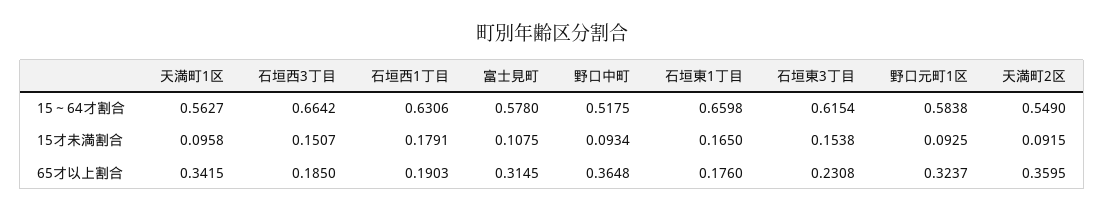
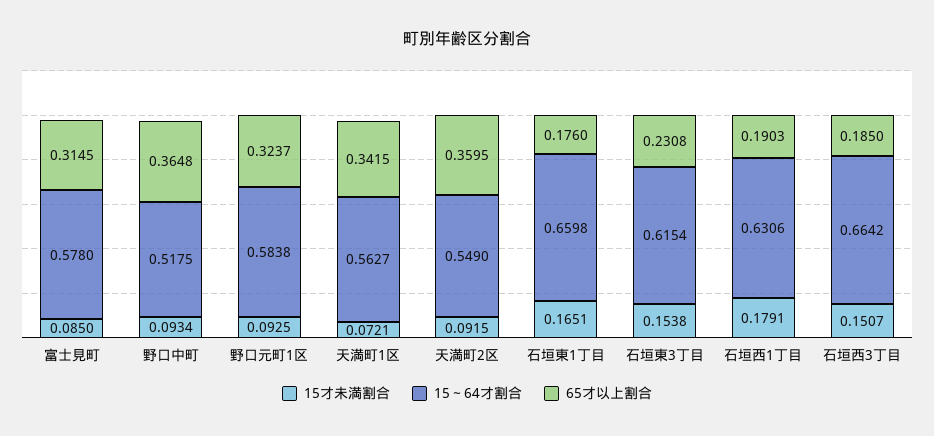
15才未満割合, 天満町1区: 0.0958 -> 0.0721
15才未満割合, 富士見町: 0.1075 -> 0.085
15才未満割合, 石垣東1丁目: 0.165 -> 0.1651

